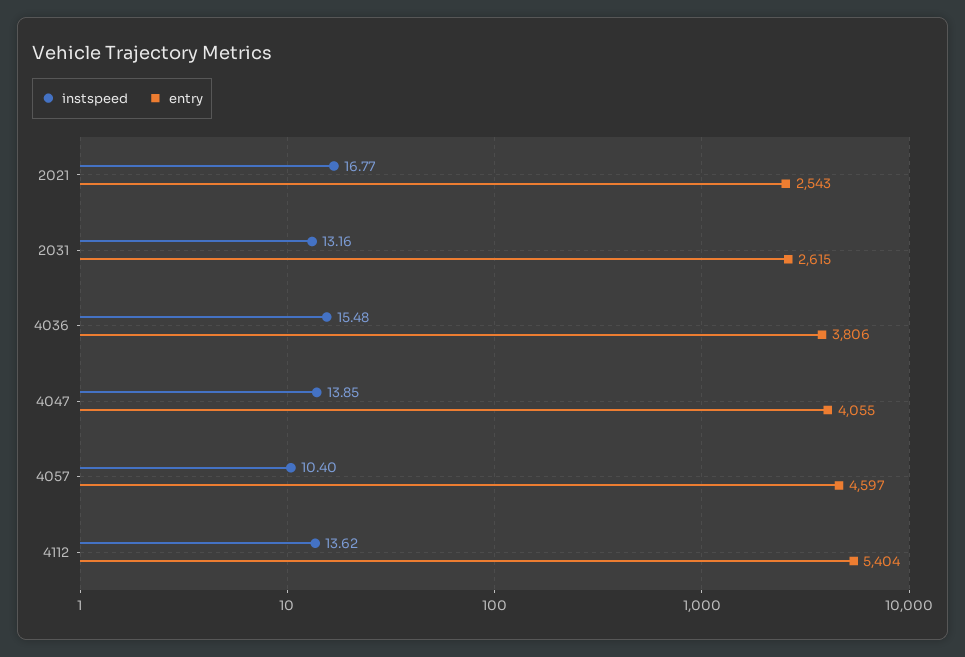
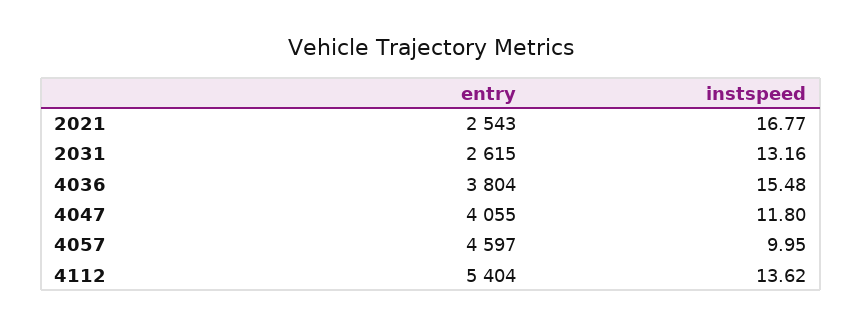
entry, 4036: 3806 -> 3804
instspeed, 4047: 13.85 -> 11.8
instspeed, 4057: 10.4 -> 9.95

